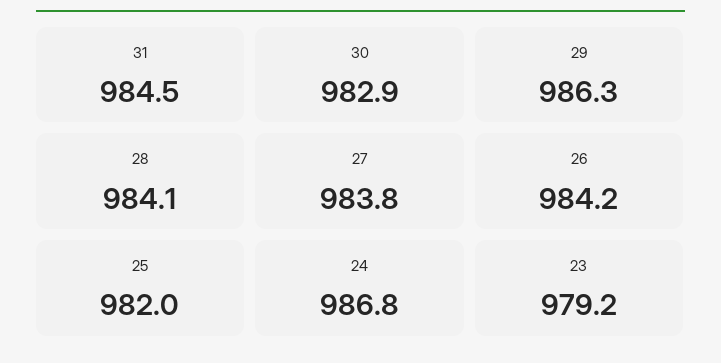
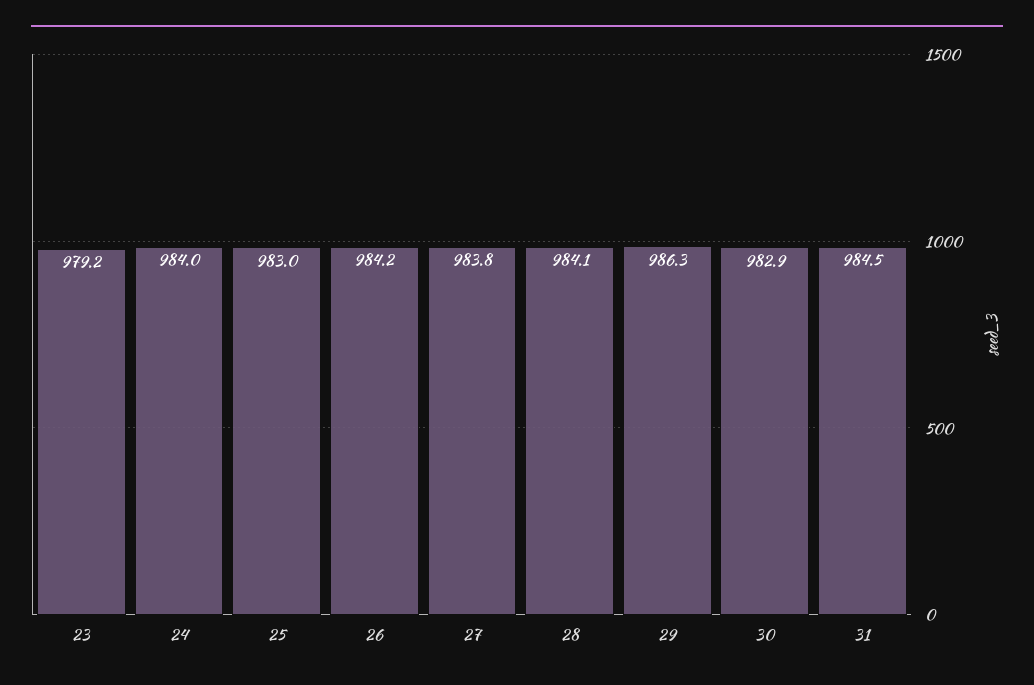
25: 982 -> 983
24: 986.8 -> 984

